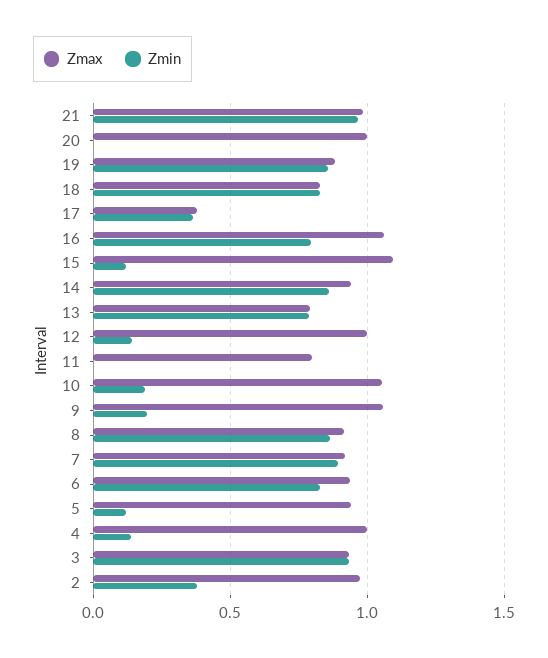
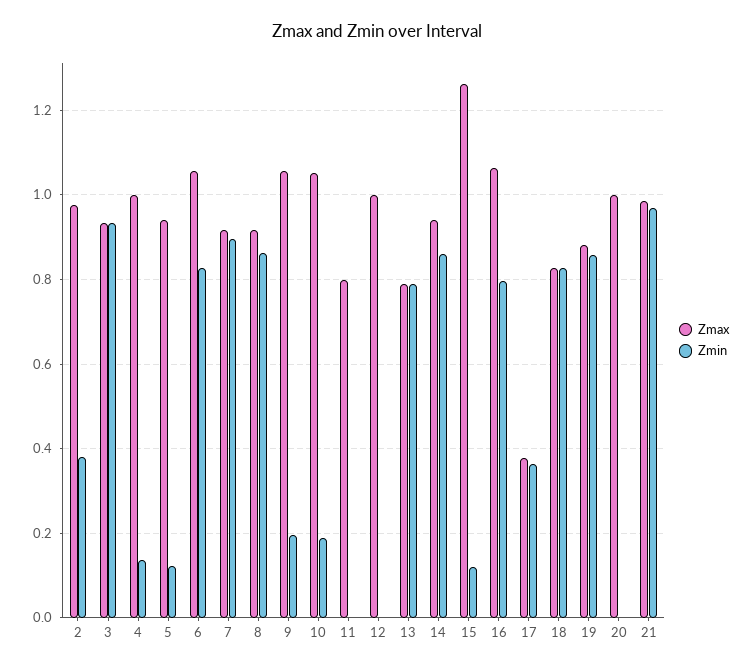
Zmax, 15: 1.1 -> 1.26
Zmin, 12: 0.15 -> 0
Zmax, 6: 0.95 -> 1.06

